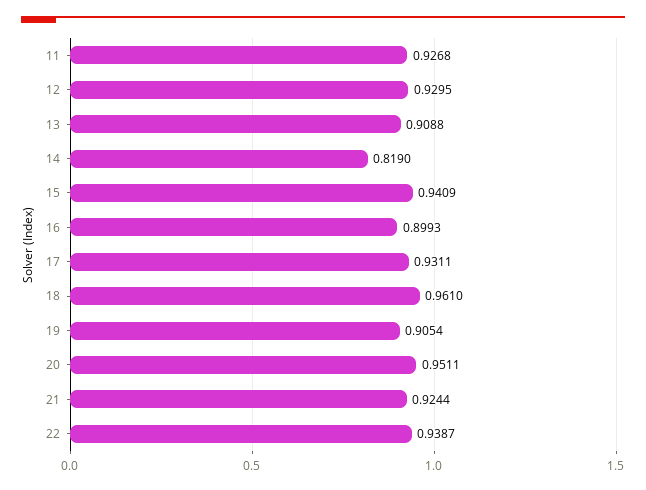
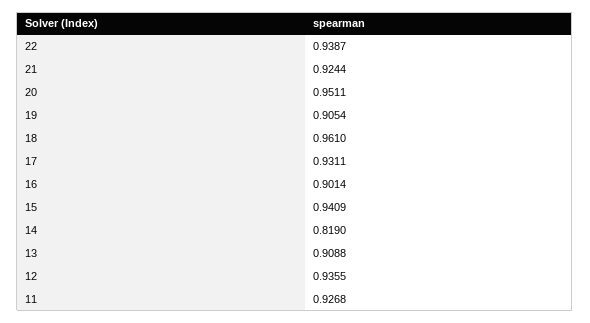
12: 0.9295 -> 0.9355
16: 0.8993 -> 0.9014

